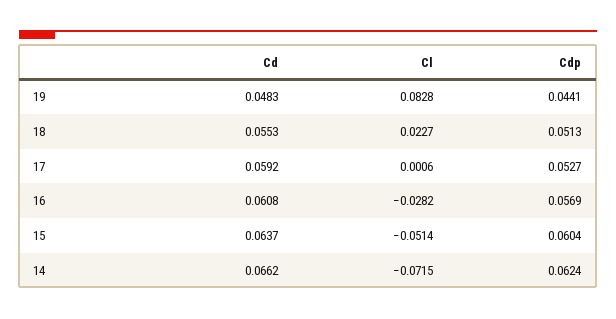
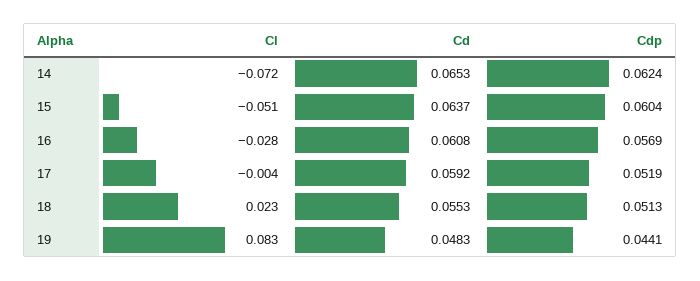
Cl, 17: 0.0006 -> -0.004
Cdp, 17: 0.0527 -> 0.0519
Cd, 14: 0.0662 -> 0.0653

